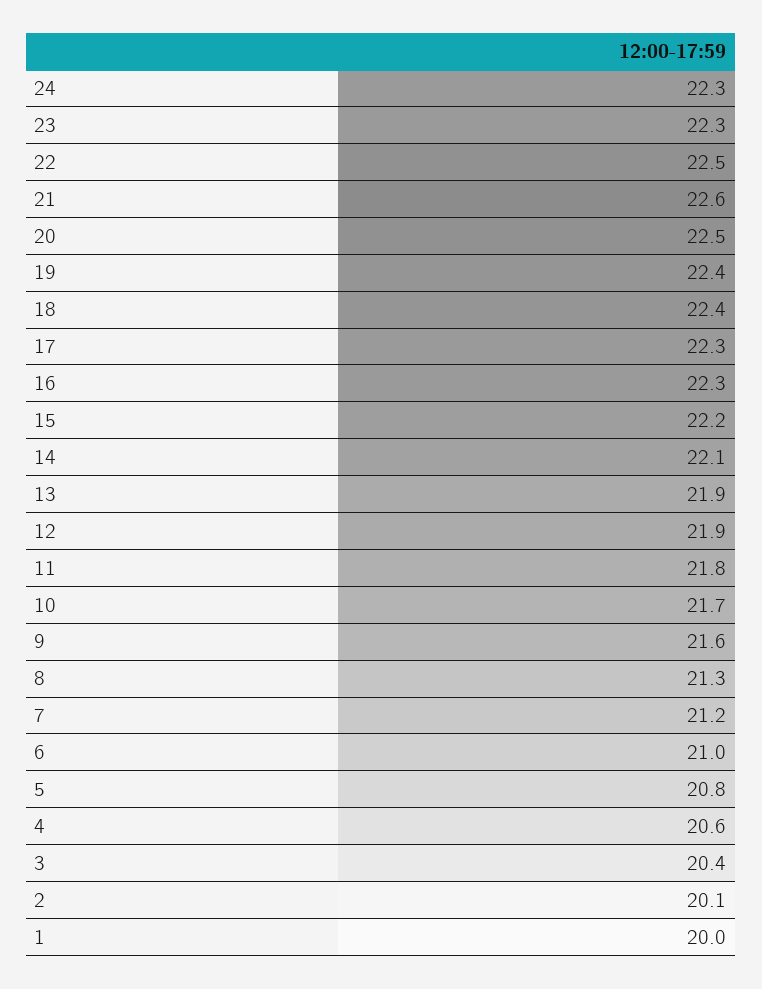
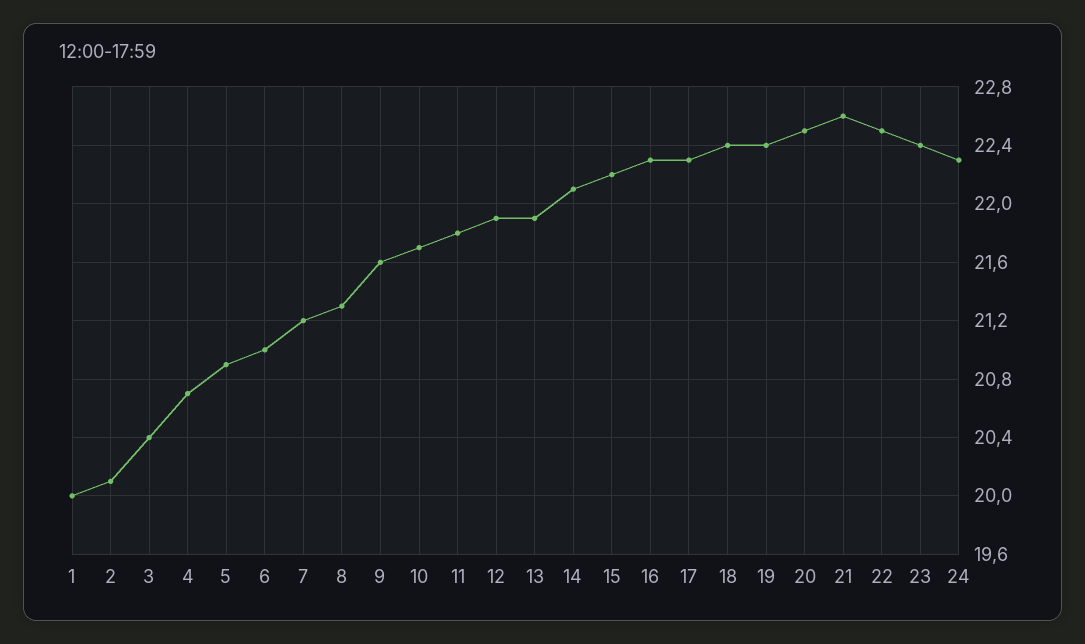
23: 22.3 -> 22.4
5: 20.8 -> 20.9
4: 20.6 -> 20.7

